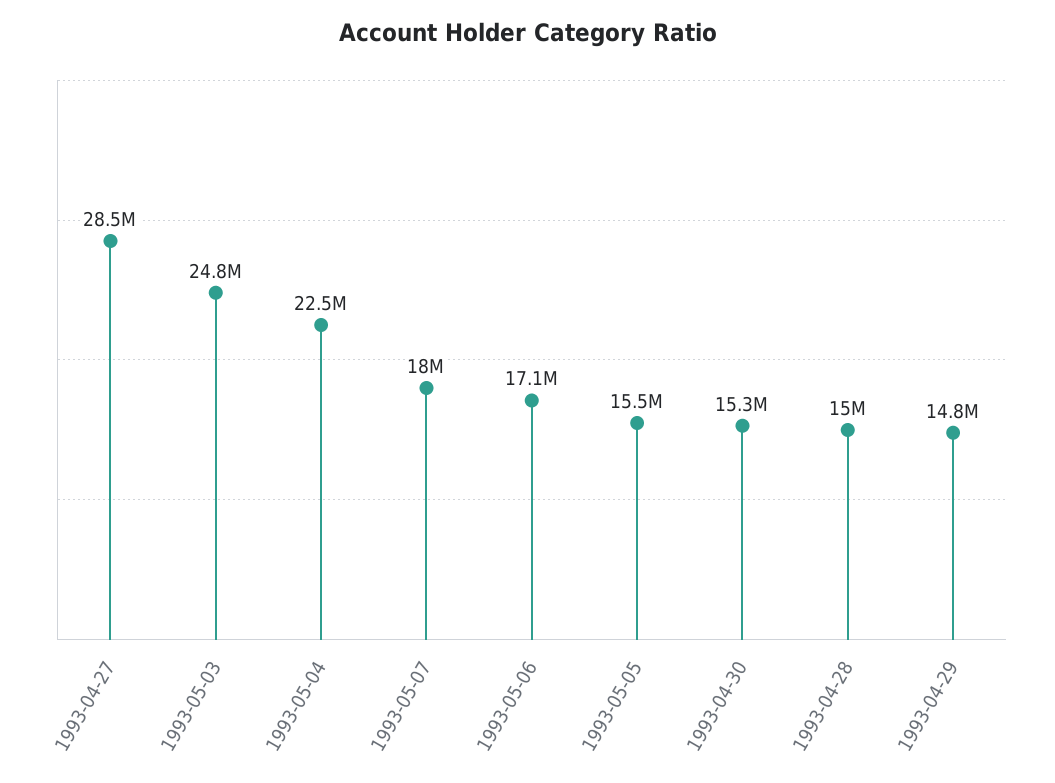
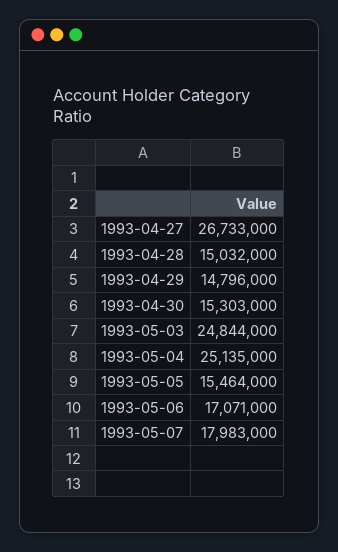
1993-04-27: 28500000 -> 26733000
1993-05-04: 22500000 -> 25135000

